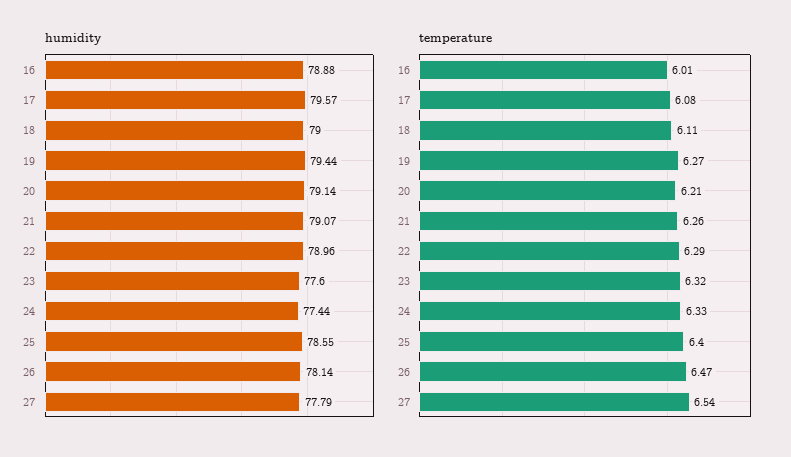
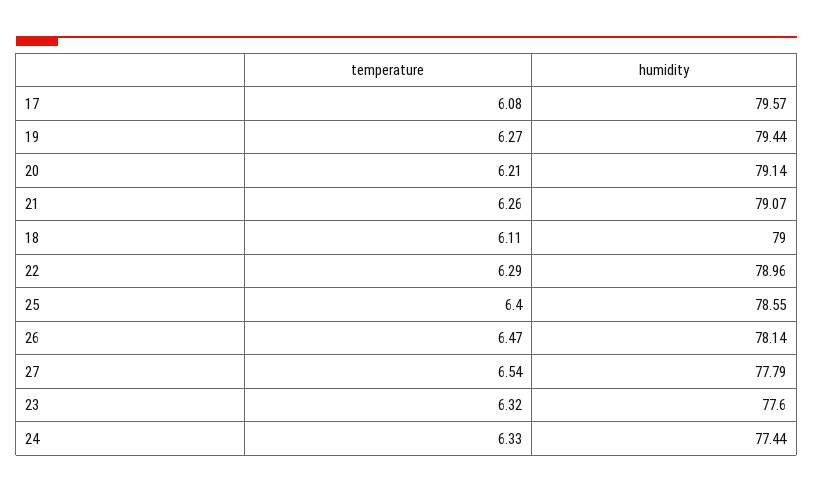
humidity, 16: 78.88 -> none
temperature, 16: 6.01 -> none

